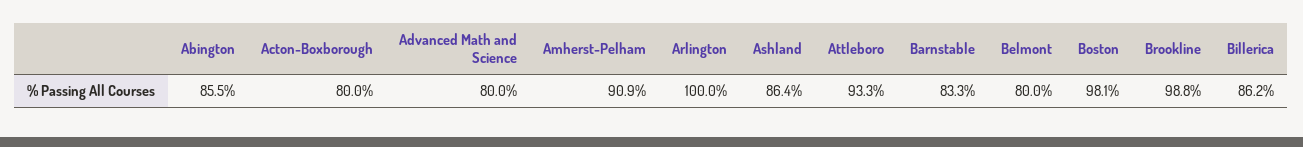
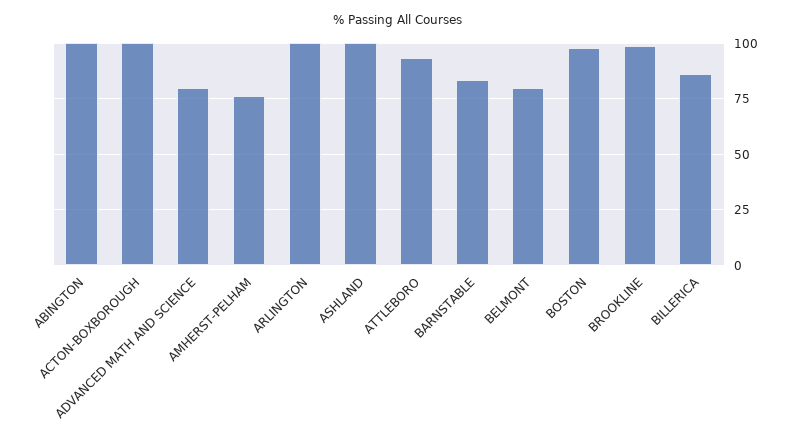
Abington: 85.5 -> 100
Acton-Boxborough: 80 -> 100
Amherst-Pelham: 90.9 -> 75
Ashland: 86.4 -> 100

